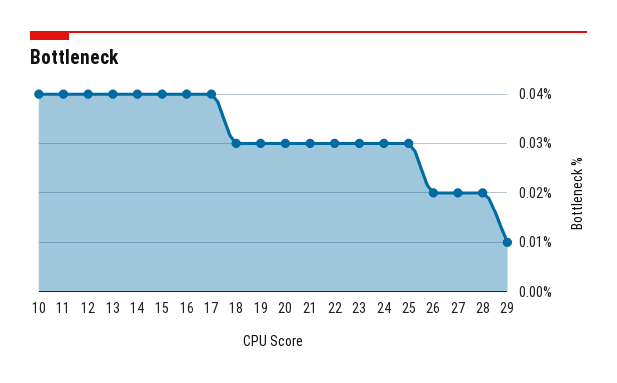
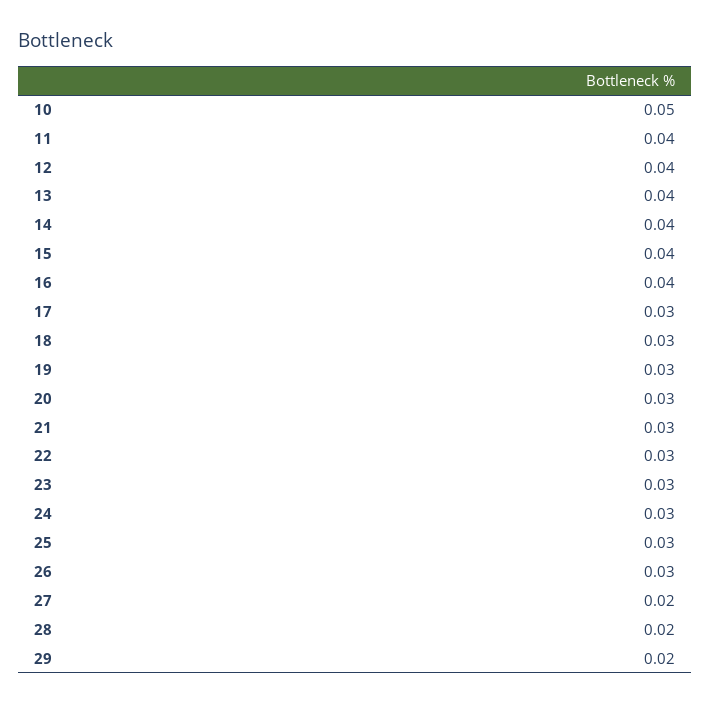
10: 0.04 -> 0.05
17: 0.04 -> 0.03
26: 0.02 -> 0.03
29: 0.01 -> 0.02

